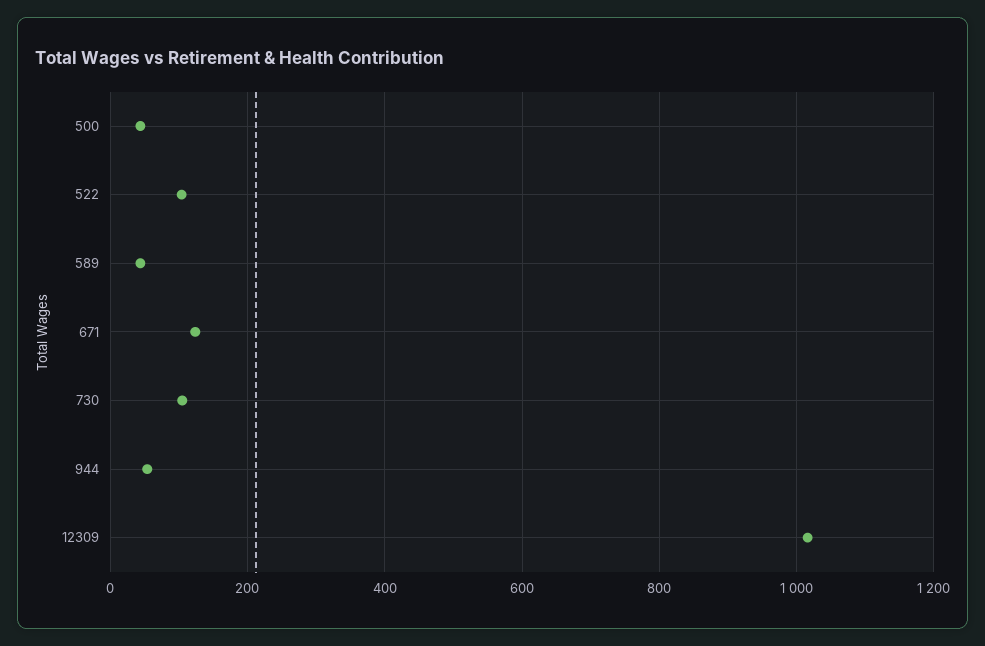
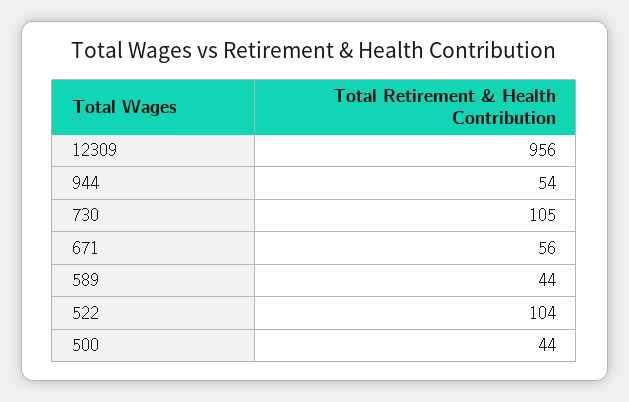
671: 120 -> 56
12309: 1020 -> 956

